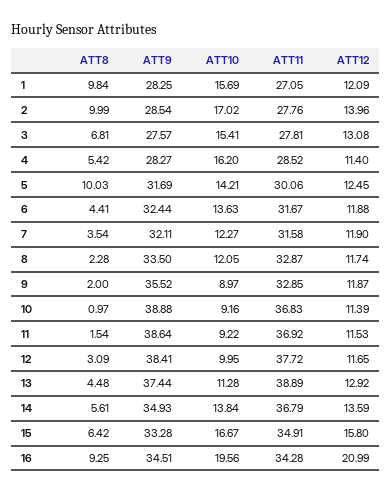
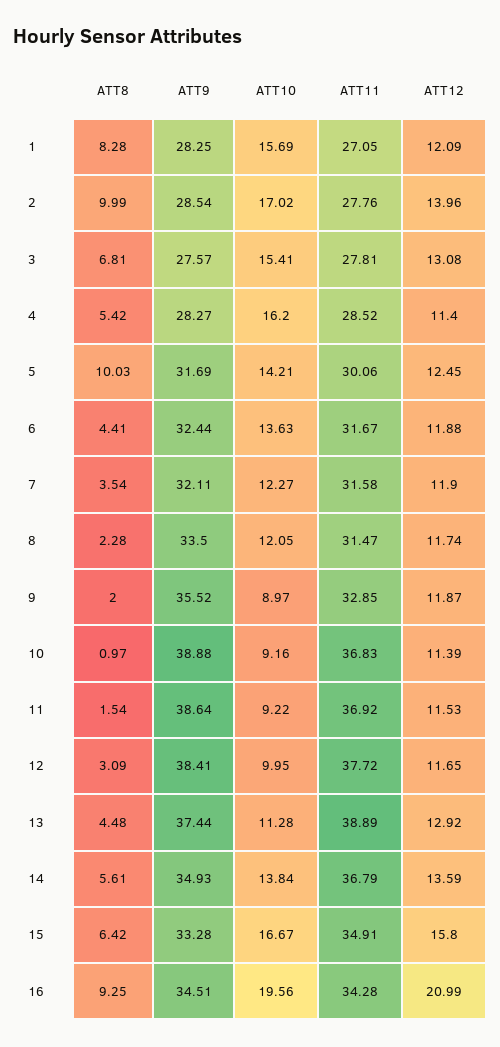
ATT8, 1: 9.84 -> 8.28
ATT11, 8: 32.87 -> 31.47

